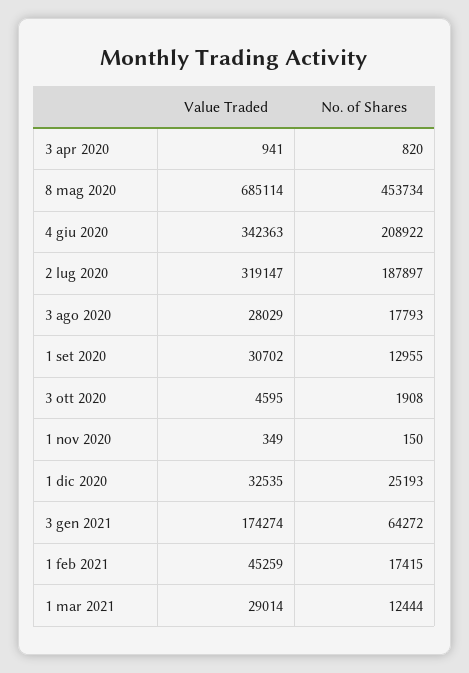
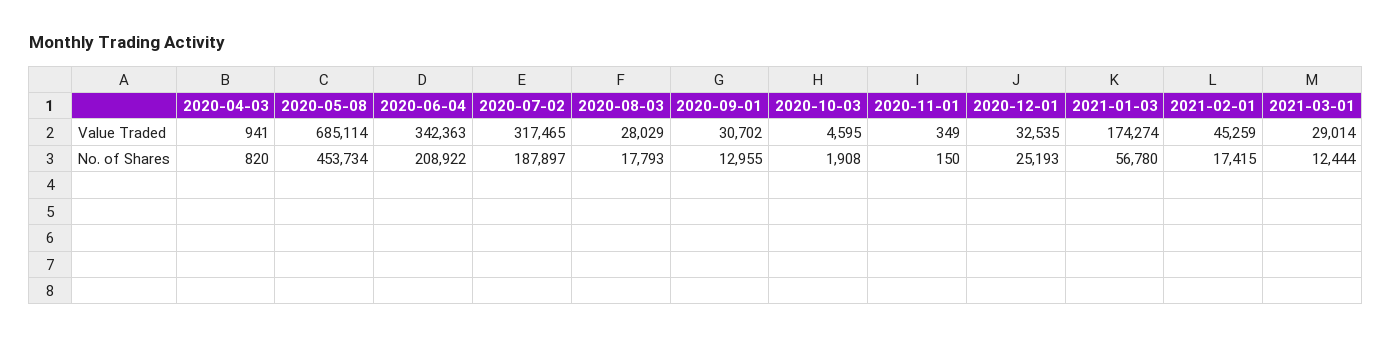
Value Traded, 2 lug 2020: 319147 -> 317465
No. of Shares, 3 gen 2021: 64272 -> 56780

